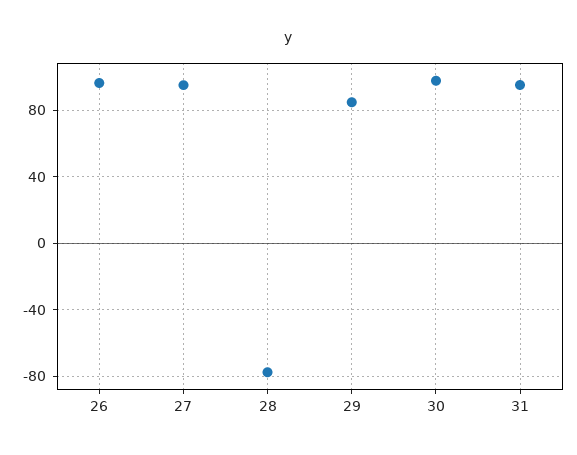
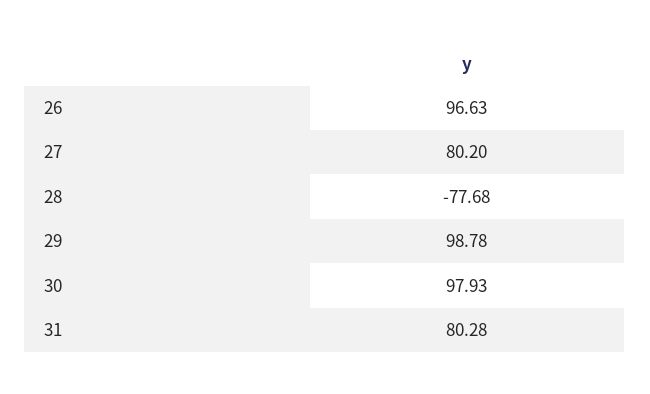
27: 95 -> 80.2
29: 85 -> 98.78
31: 95 -> 80.28

